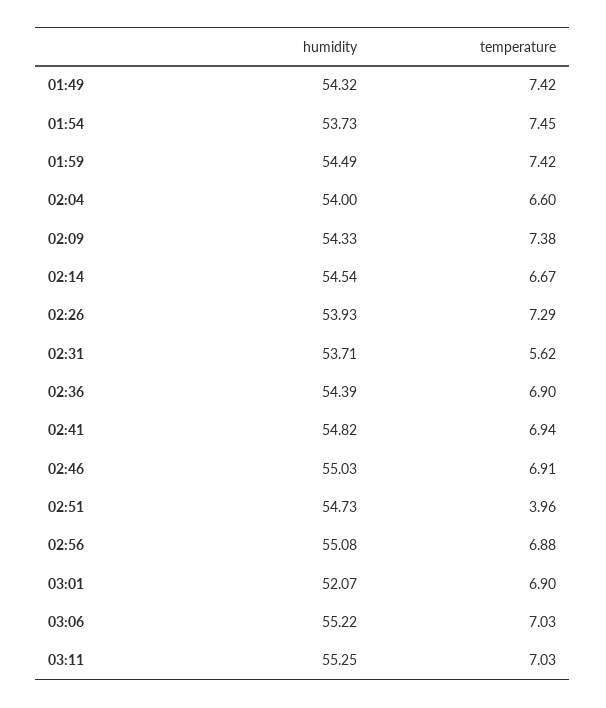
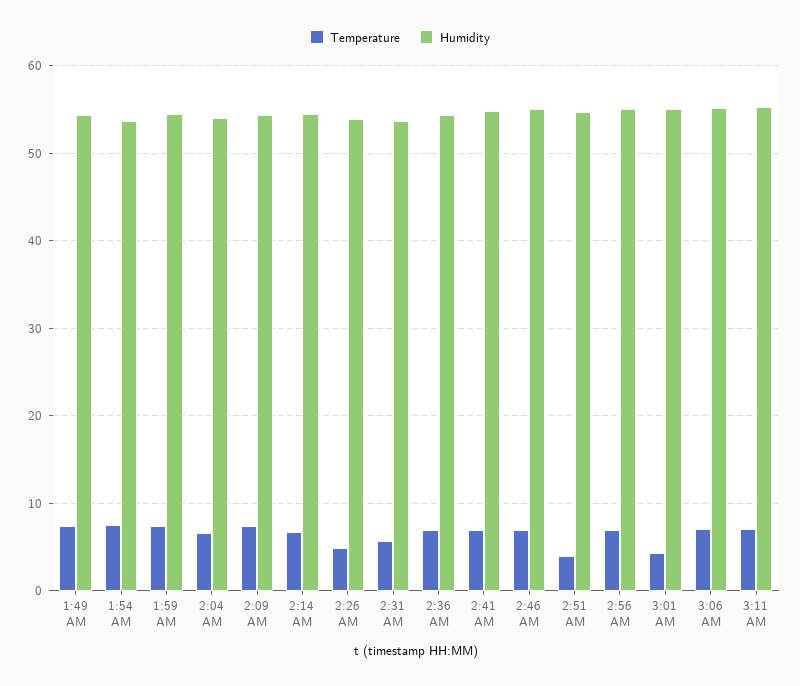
temperature, 02:26: 7.29 -> 5
humidity, 03:01: 52.07 -> 55
temperature, 03:01: 6.9 -> 4

